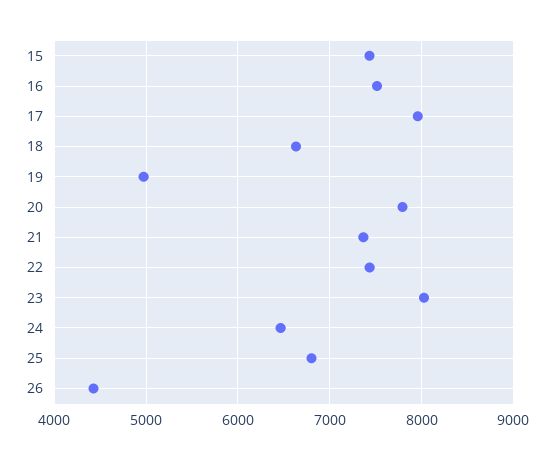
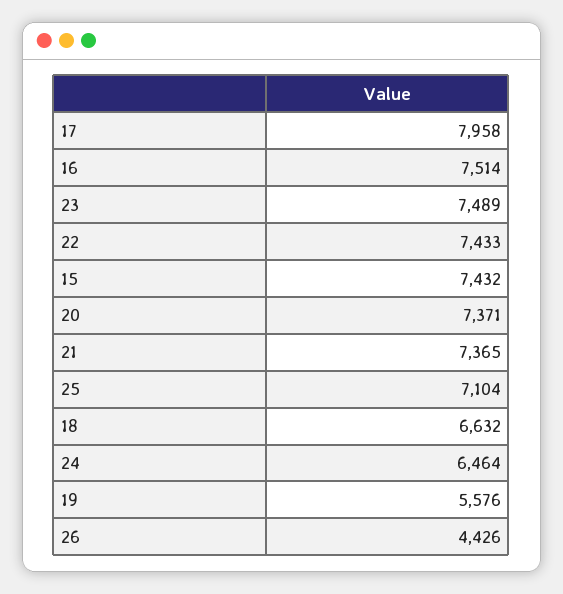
19: 5000 -> 5576
20: 7800 -> 7371
23: 8000 -> 7489
25: 6800 -> 7104

